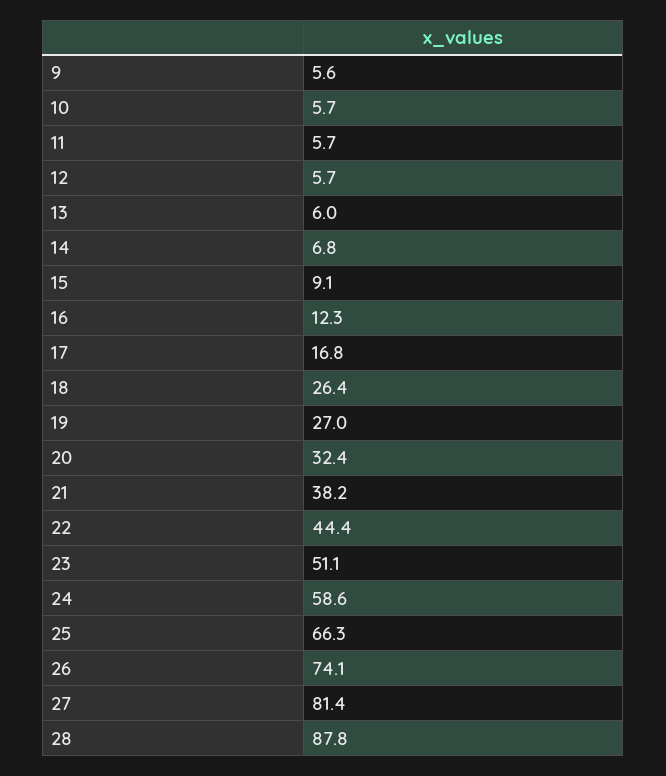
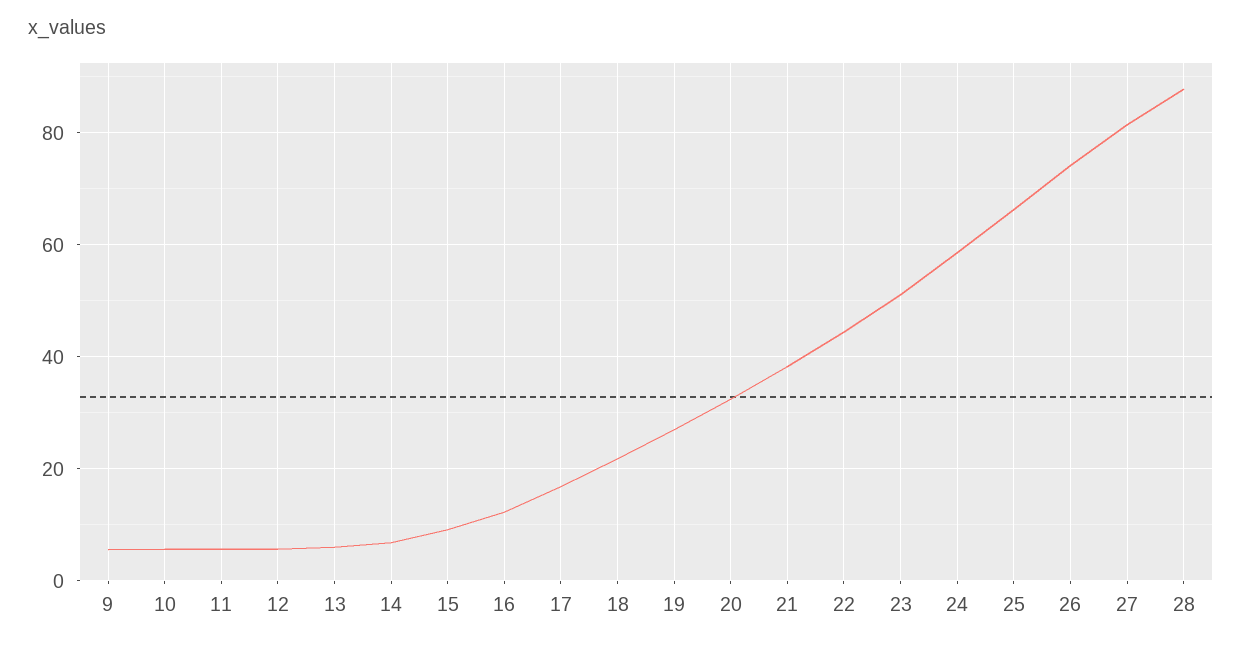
18: 26.4 -> 22

